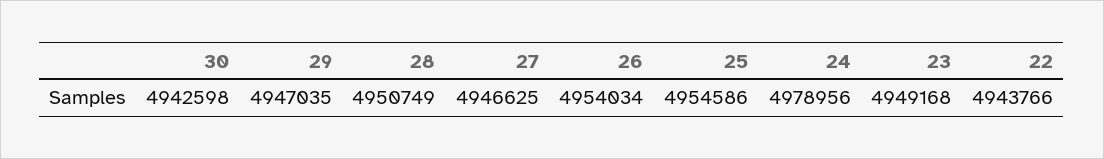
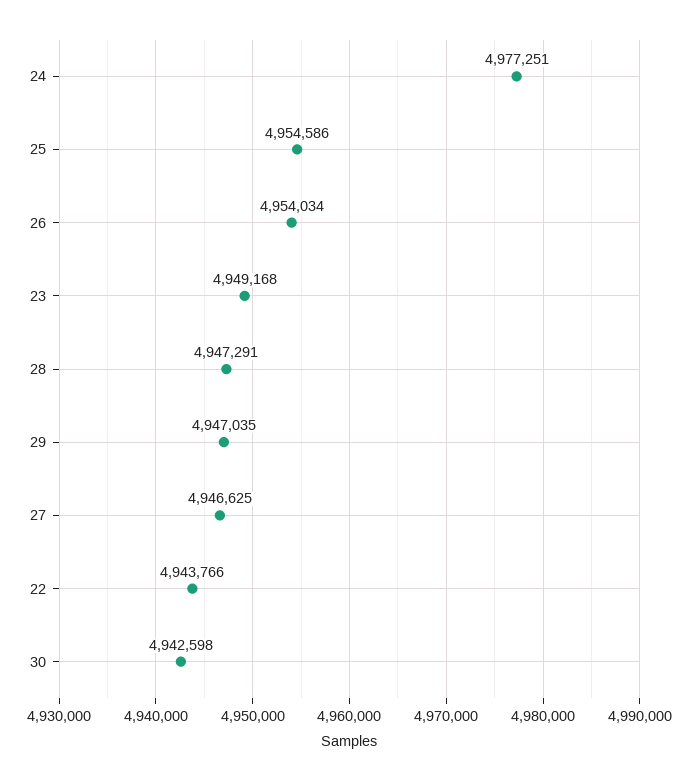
28: 4950749 -> 4947291
24: 4978956 -> 4977251

